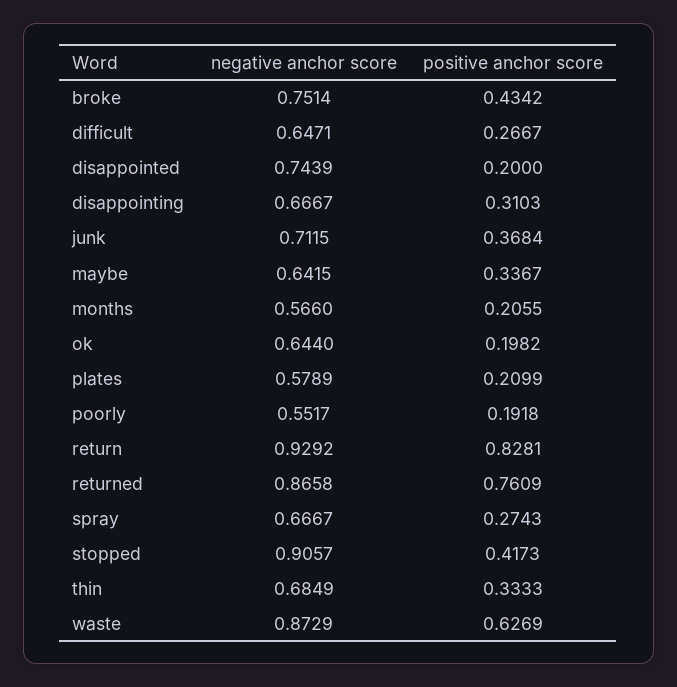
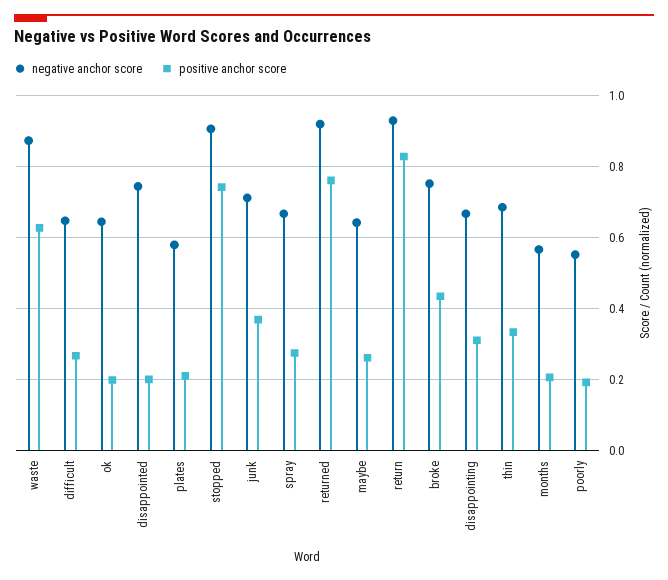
positive anchor score, maybe: 0.3367 -> 0.26
negative anchor score, returned: 0.8658 -> 0.92
positive anchor score, stopped: 0.4173 -> 0.74

